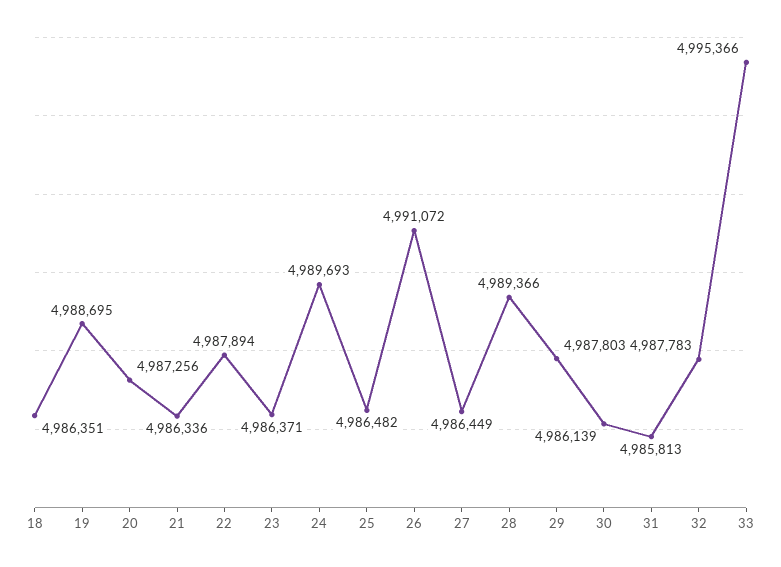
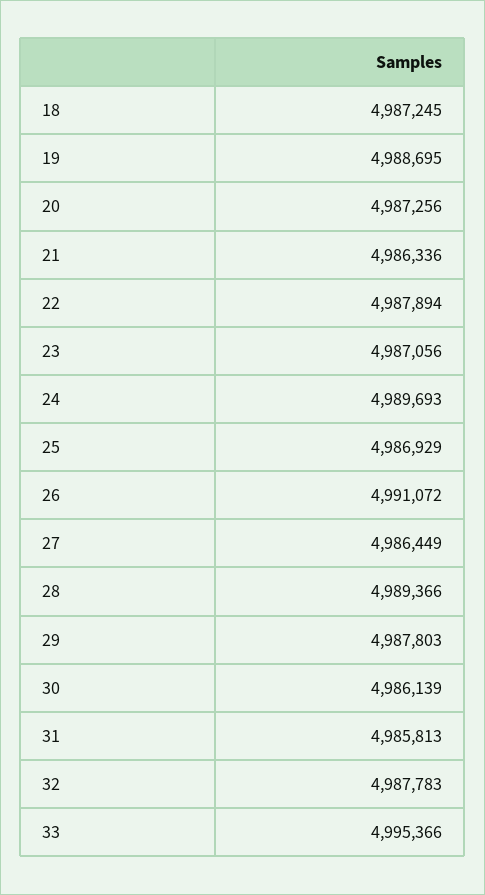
18: 4986351 -> 4987245
23: 4986371 -> 4987056
25: 4986482 -> 4986929

